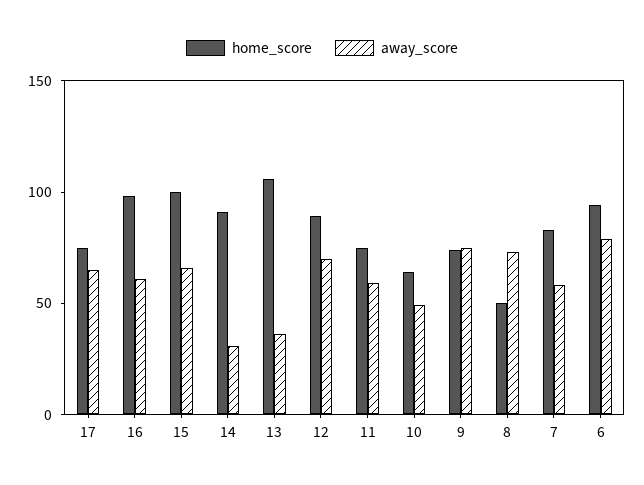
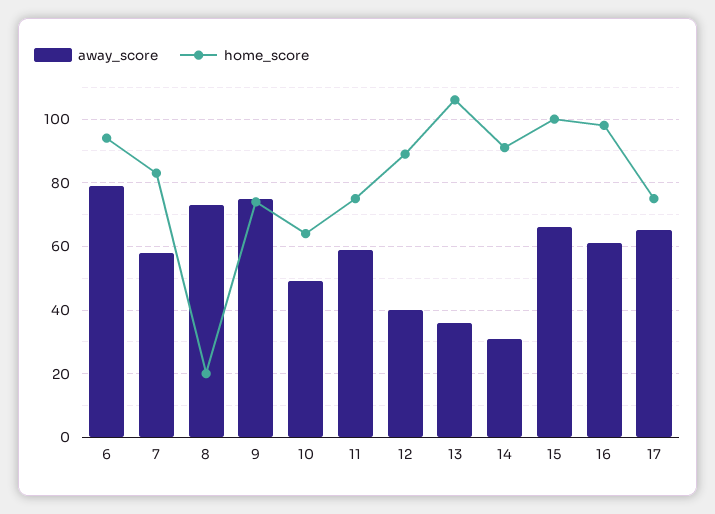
away_score, 12: 70 -> 40
home_score, 8: 50 -> 20

